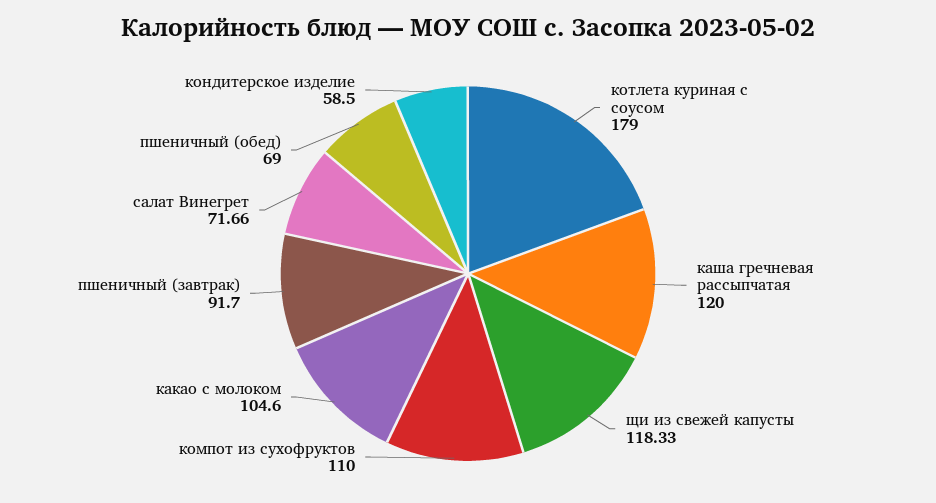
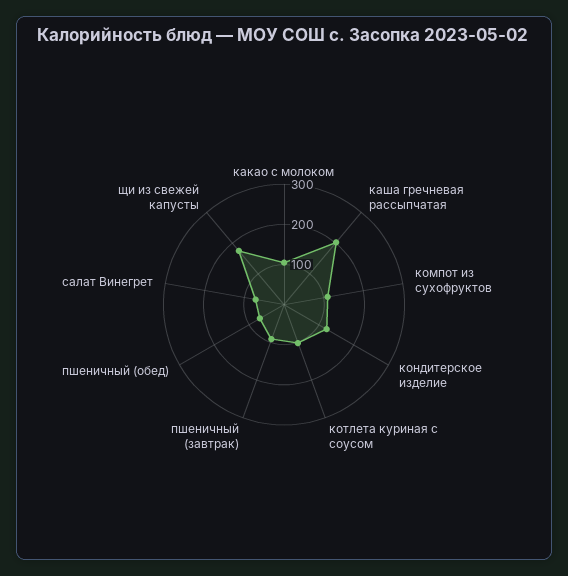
котлета куриная с соусом: 179 -> 100
каша гречневая рассыпчатая: 120 -> 200
щи из свежей капусты: 118.33 -> 180
кондитерское изделие: 58.5 -> 120

